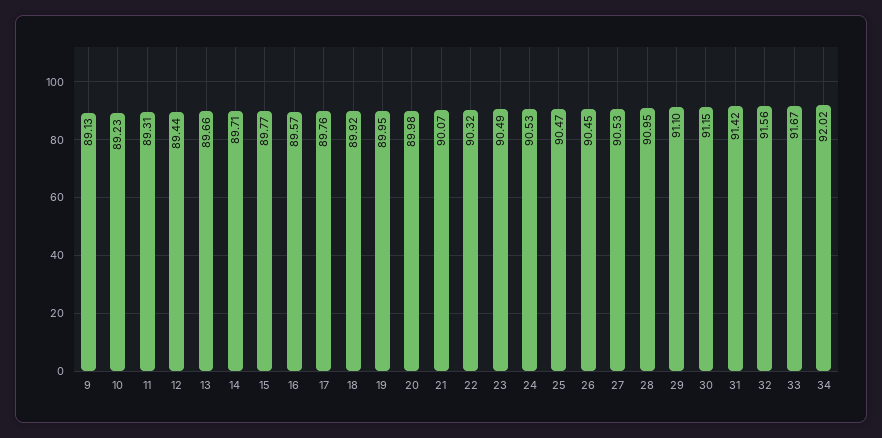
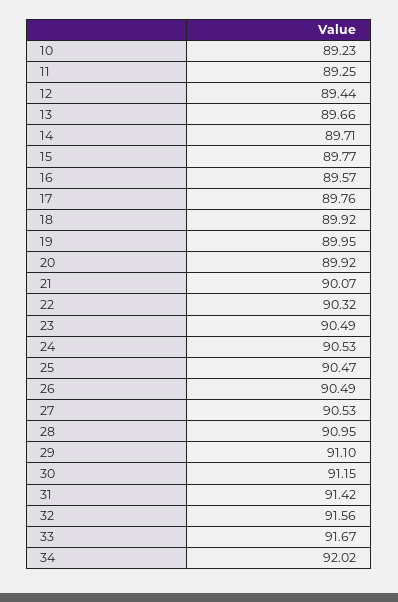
9: 89.13 -> none
11: 89.31 -> 89.25
20: 89.98 -> 89.92
26: 90.45 -> 90.49

